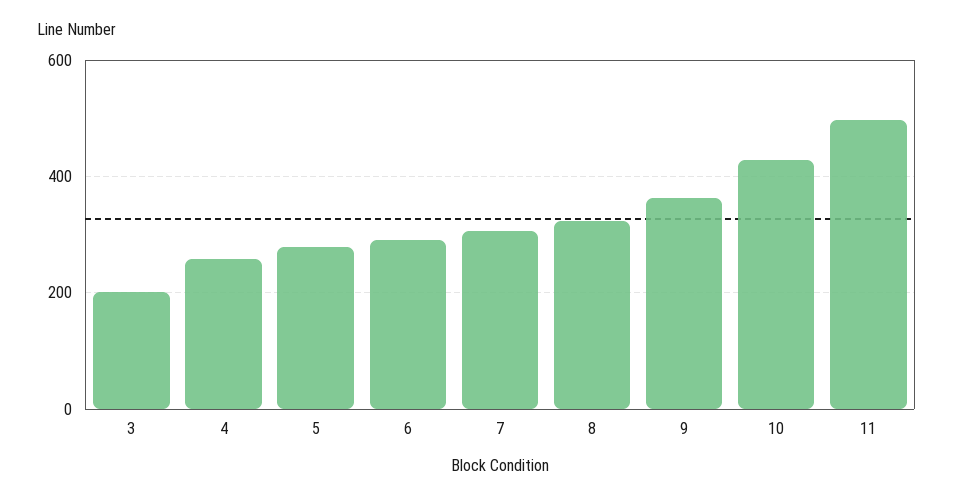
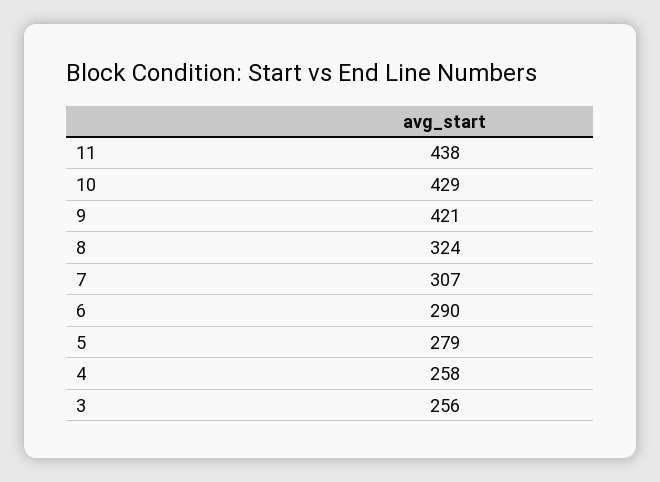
3: 200 -> 256
9: 360 -> 421
11: 500 -> 438

